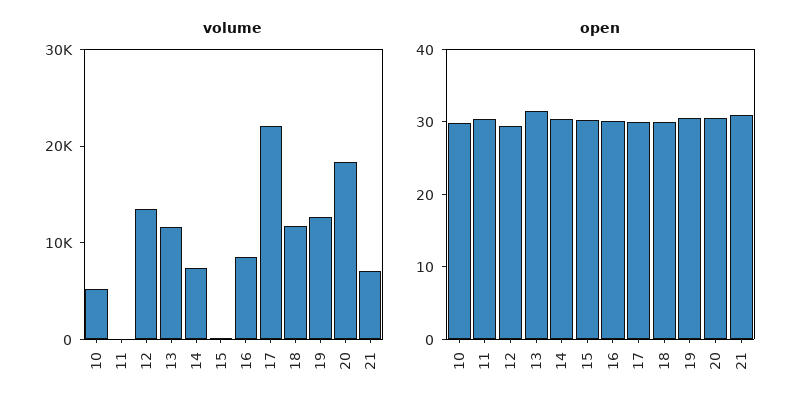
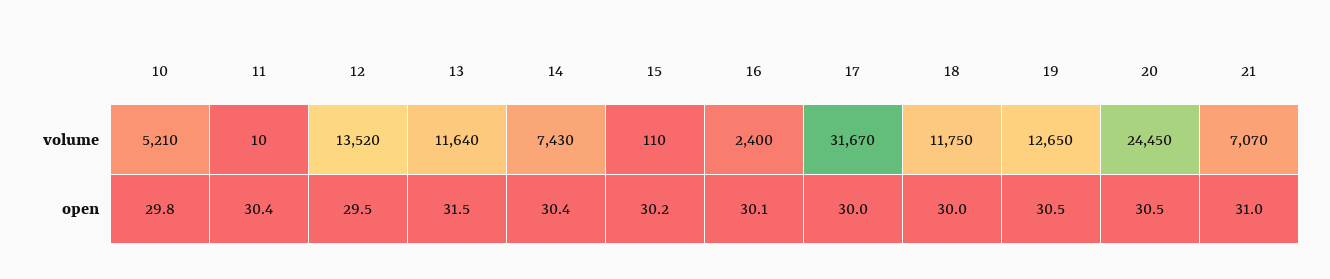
volume, 16: 8000 -> 2400
volume, 17: 22000 -> 31670
volume, 20: 18000 -> 24450

